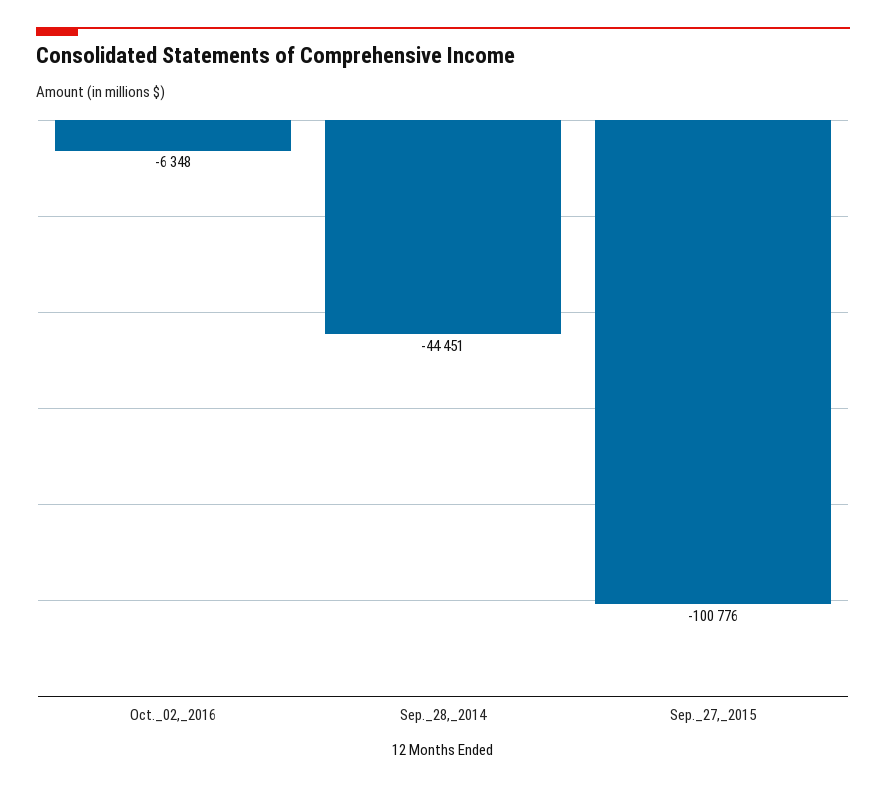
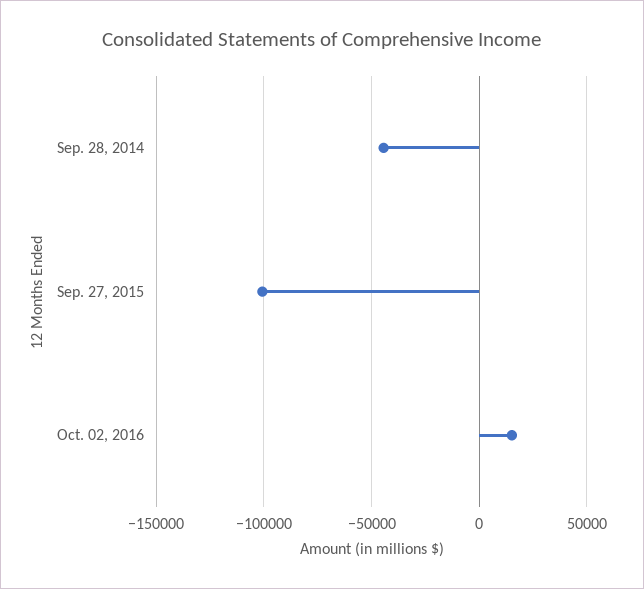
Oct._02,_2016: -6348 -> 15000

